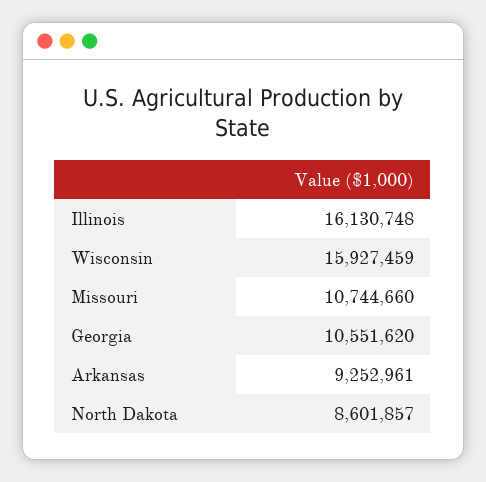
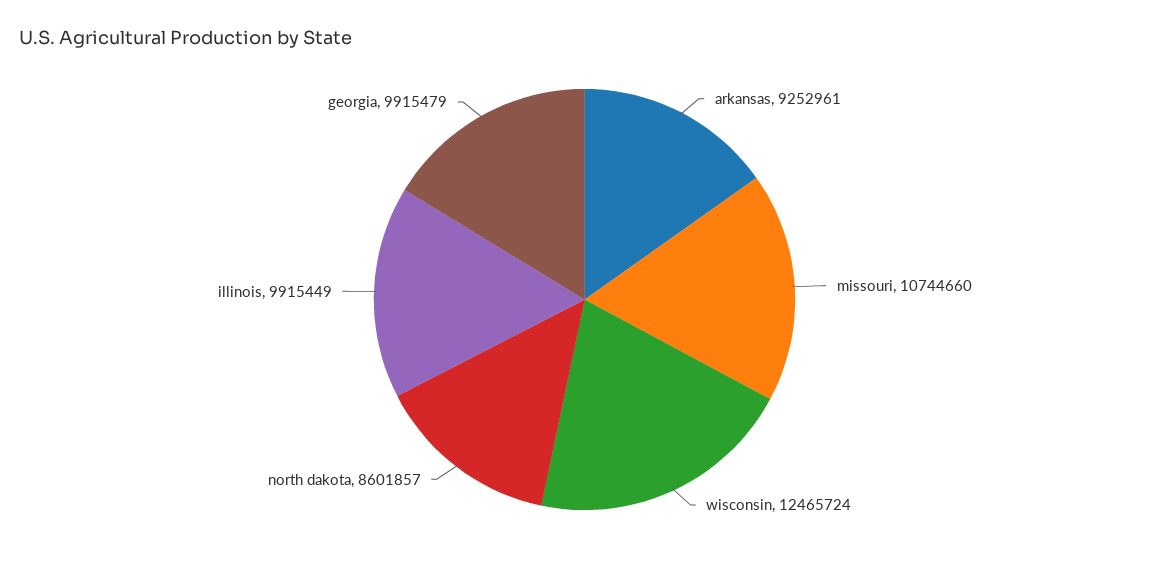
Illinois: 16130748 -> 9915449
Wisconsin: 15927459 -> 12465724
Georgia: 10551620 -> 9915479

